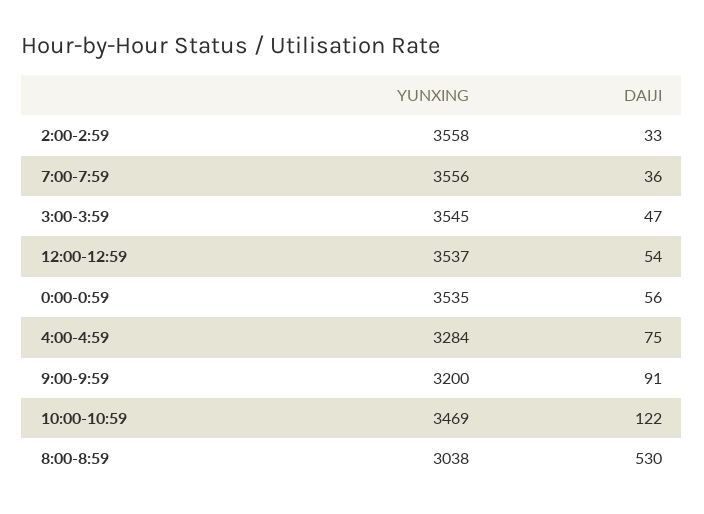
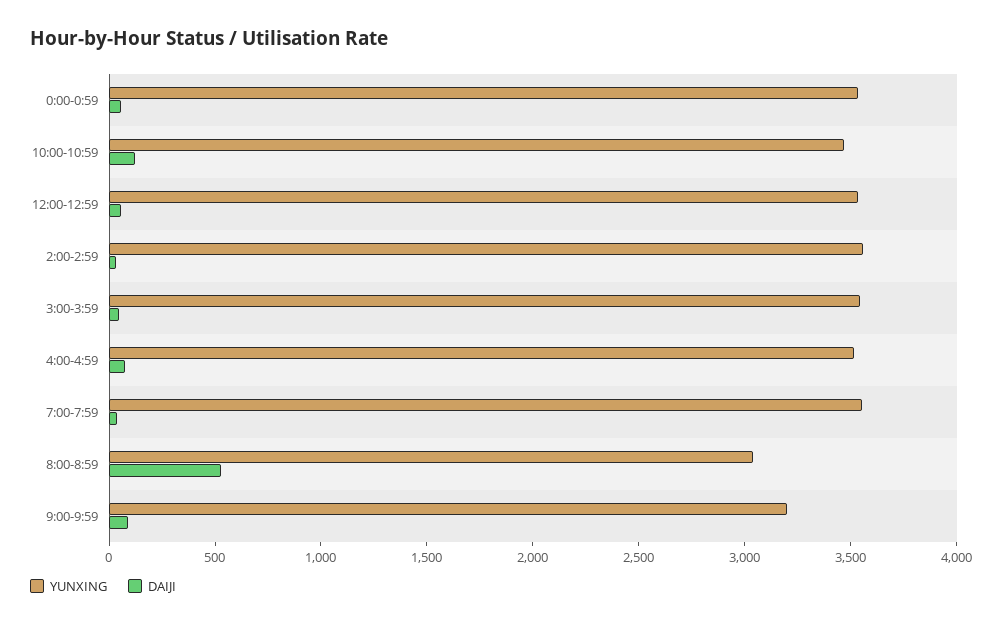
YUNXING, 4:00-4:59: 3284 -> 3500

